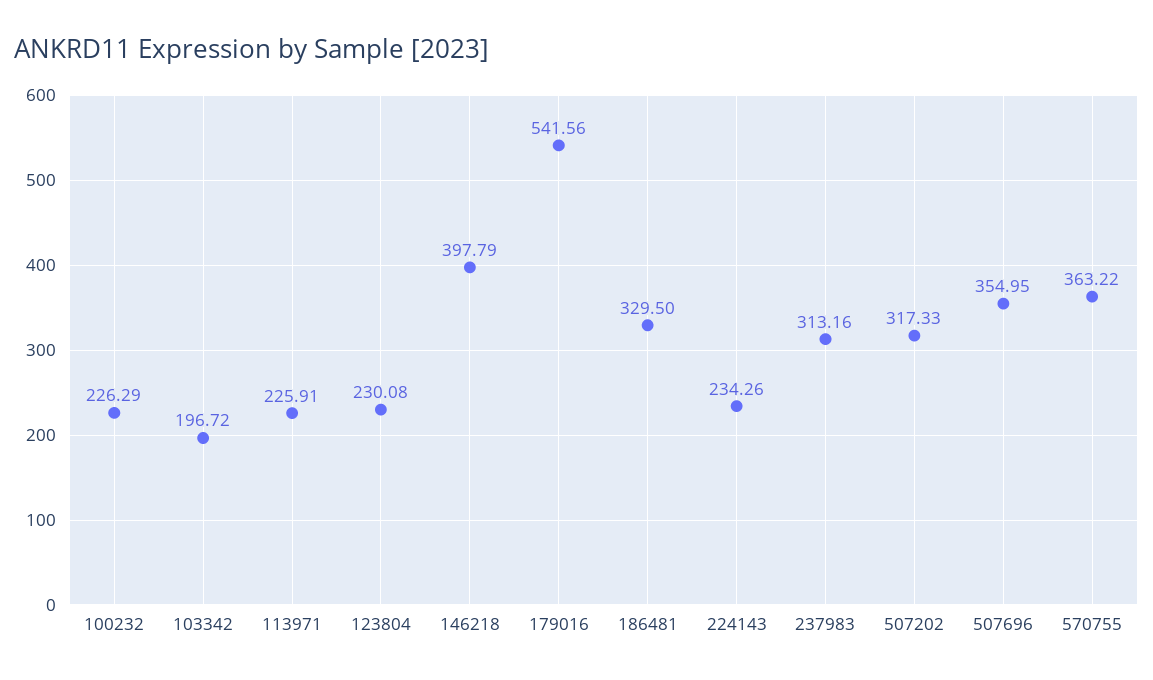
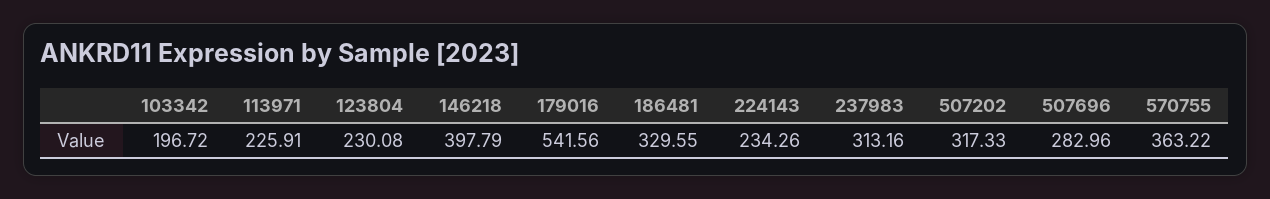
100232: 226.29 -> none
186481: 329.5 -> 329.55
507696: 354.95 -> 282.96

